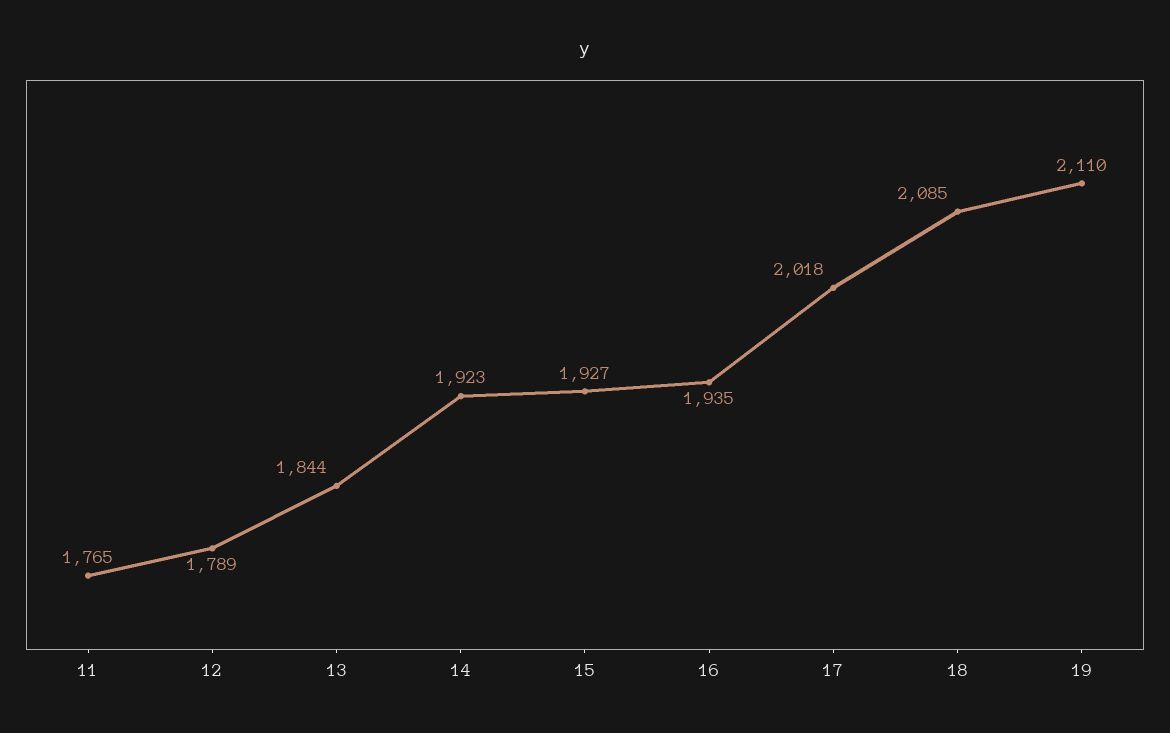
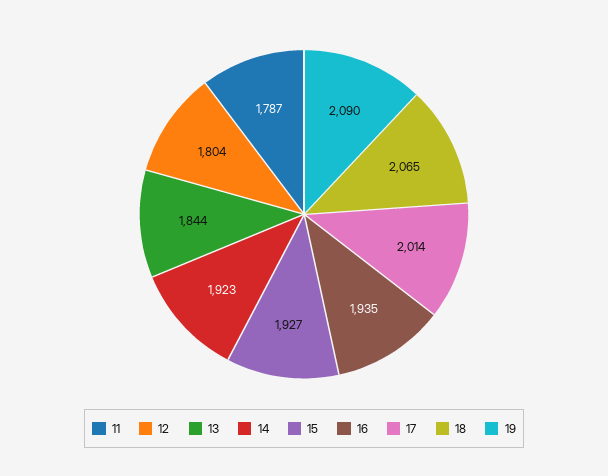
11: 1765 -> 1787
12: 1789 -> 1804
17: 2018 -> 2014
18: 2085 -> 2065
19: 2110 -> 2090

